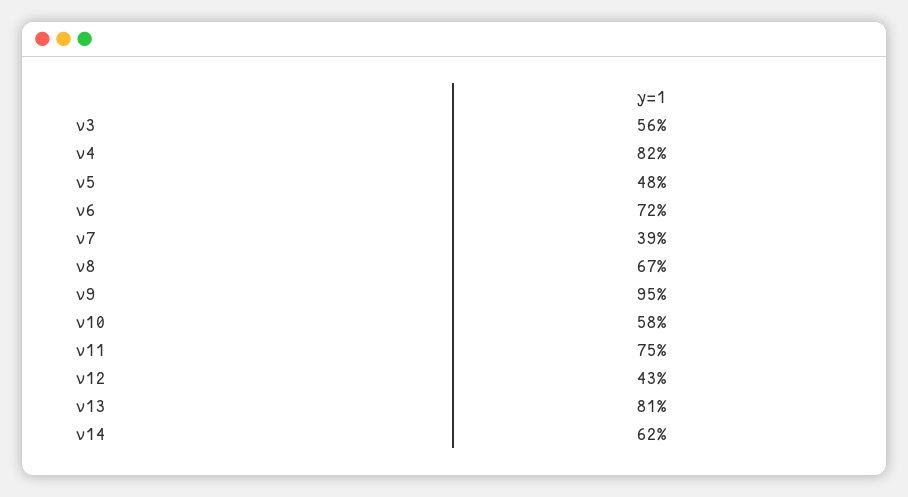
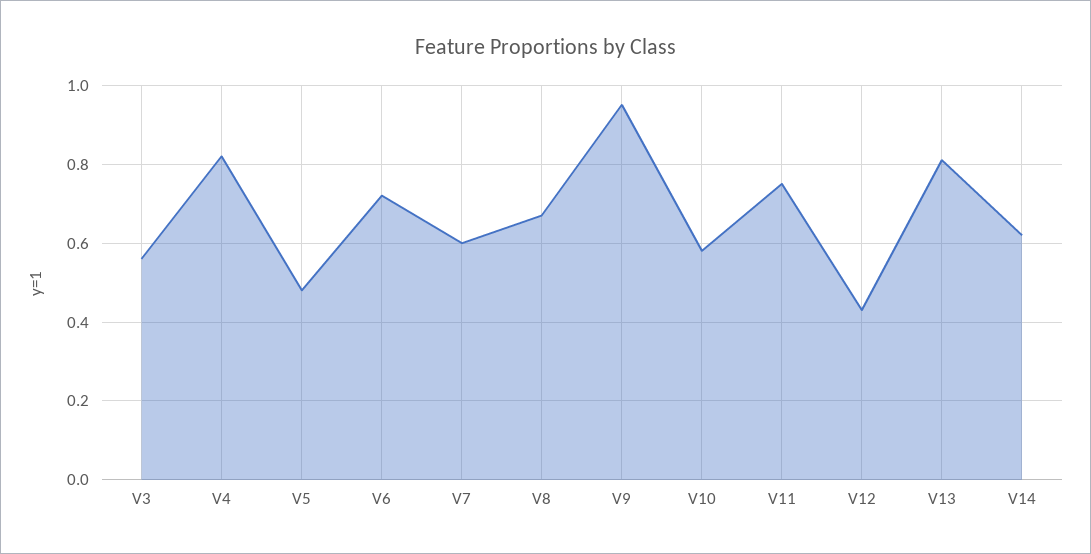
v7: 0.39 -> 0.6

